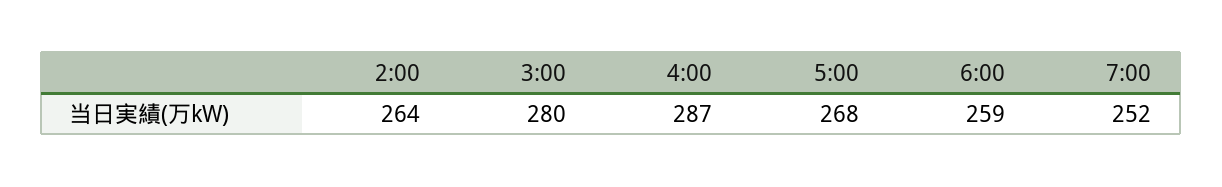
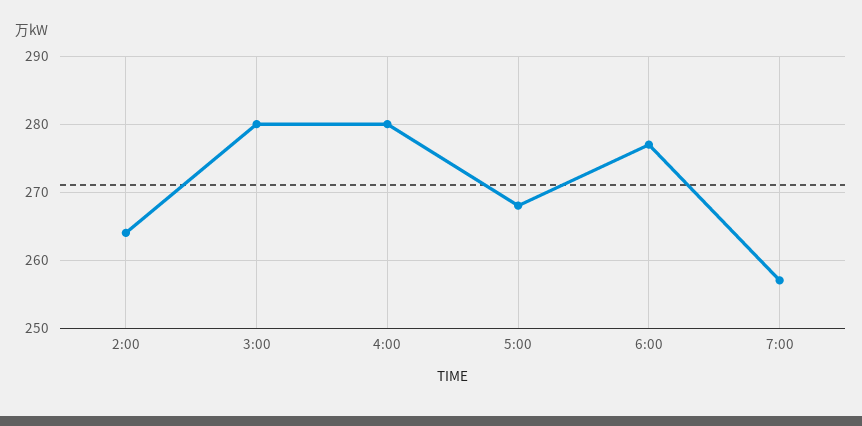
4:00: 287 -> 280
6:00: 259 -> 277
7:00: 252 -> 257

